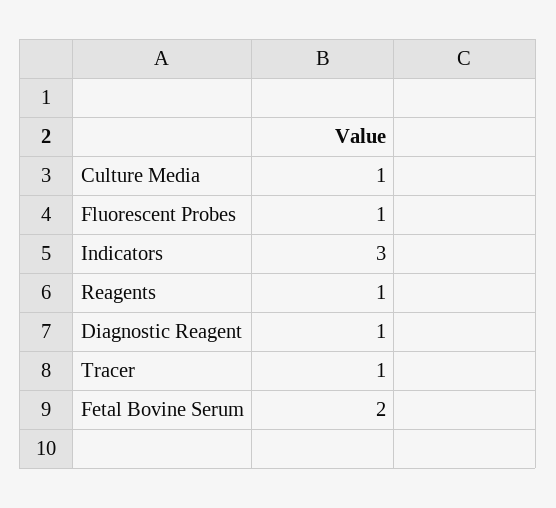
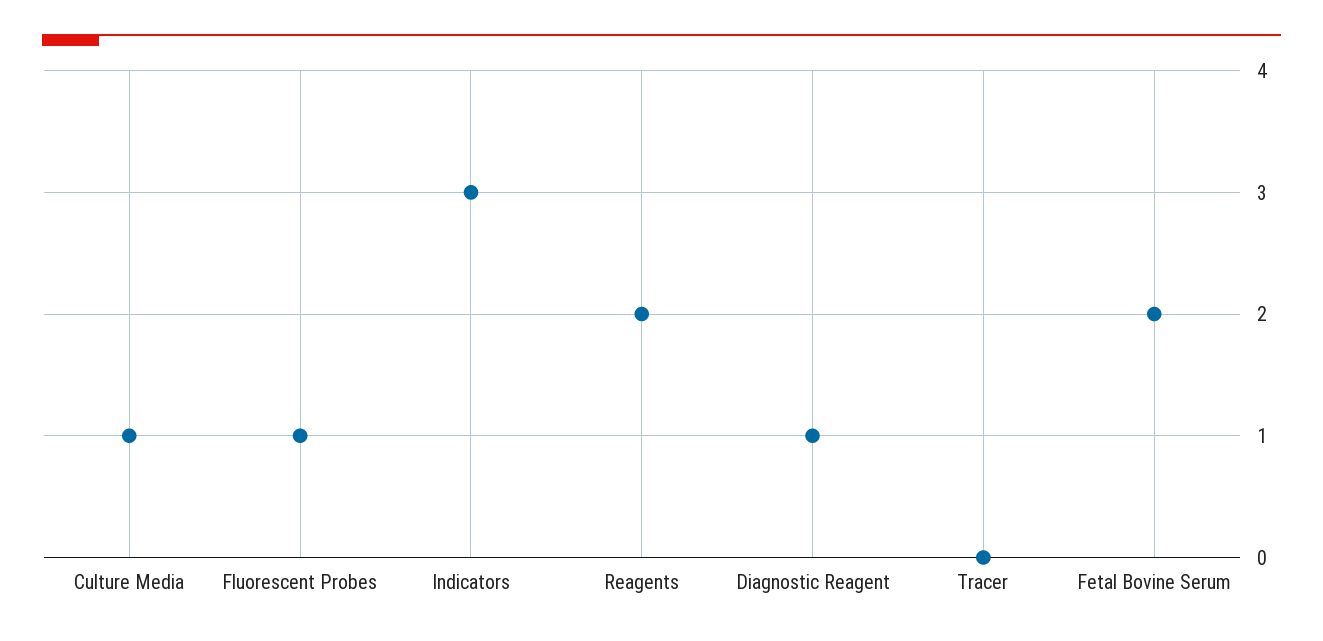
Reagents: 1 -> 2
Tracer: 1 -> 0

